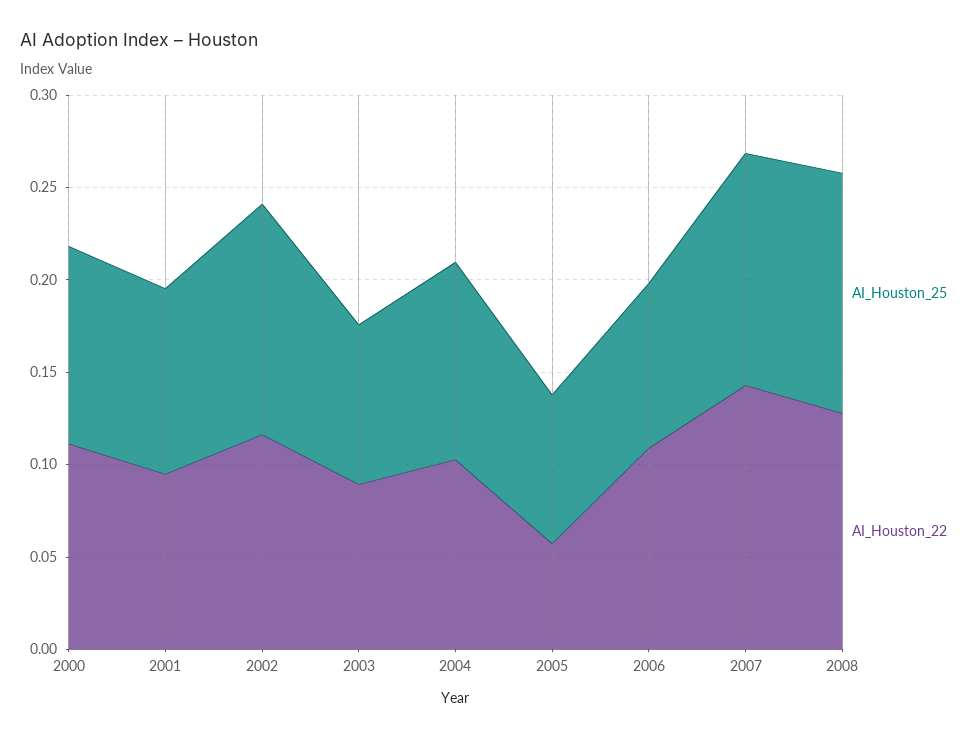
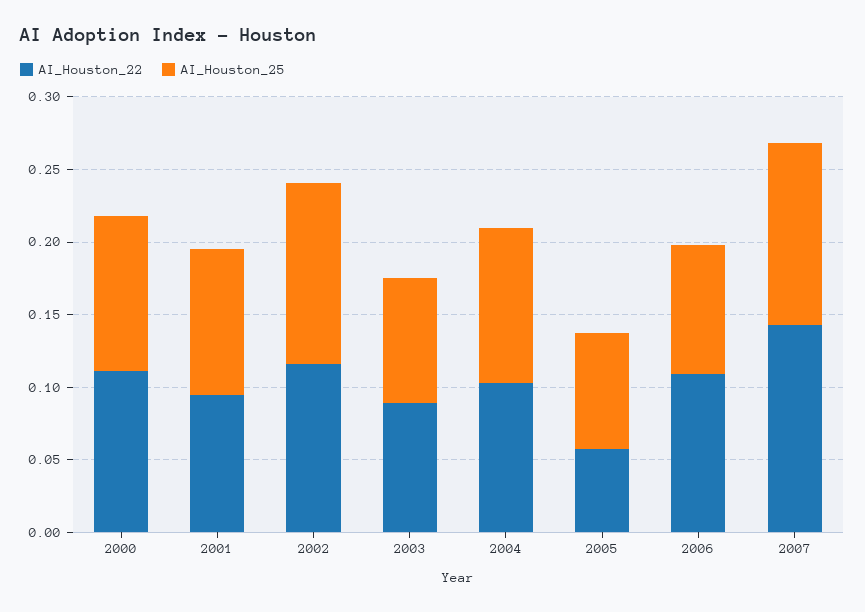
AI_Houston_25, 2008: 0.13 -> none
AI_Houston_22, 2008: 0.13 -> none

